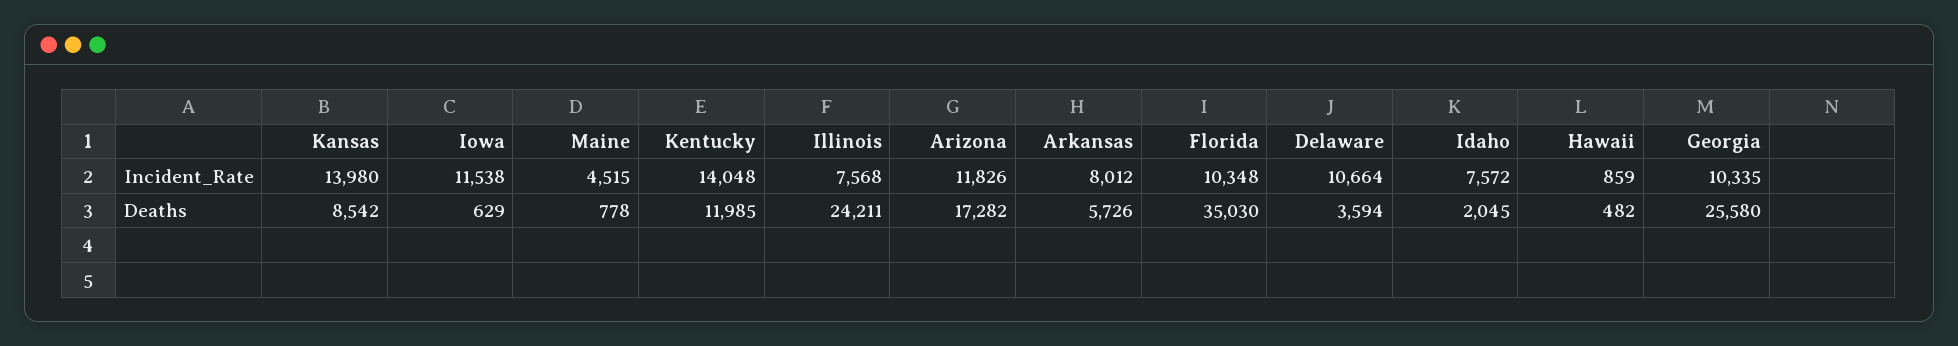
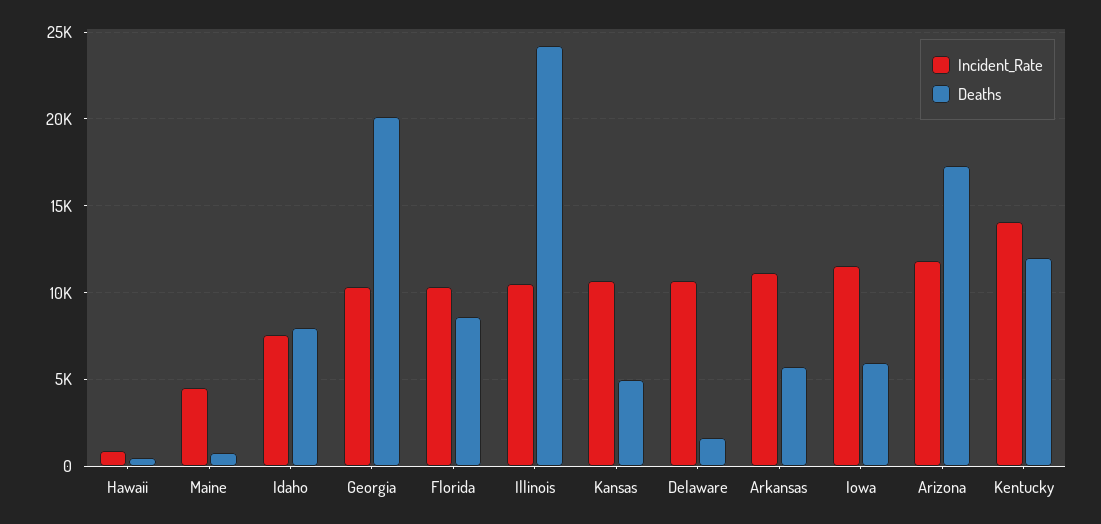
Incident_Rate, Kansas: 13980 -> 10500
Incident_Rate, Illinois: 7568 -> 10500
Incident_Rate, Arkansas: 8012 -> 11000
Deaths, Kansas: 8542 -> 5000
Deaths, Iowa: 629 -> 6000
Deaths, Florida: 35030 -> 8500
Deaths, Delaware: 3594 -> 1500
Deaths, Idaho: 2045 -> 8000
Deaths, Georgia: 25580 -> 20000

